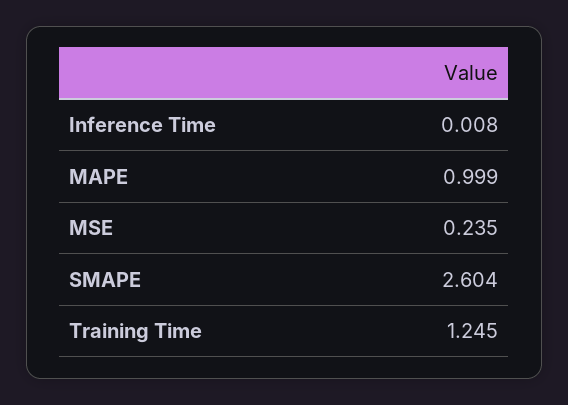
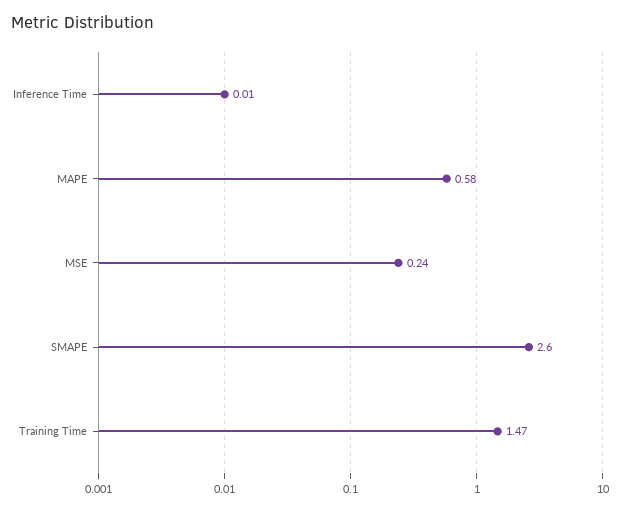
MAPE: 0.999 -> 0.58
Training Time: 1.245 -> 1.47

